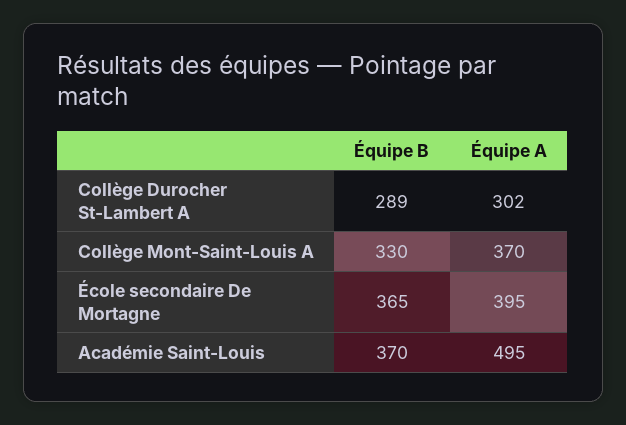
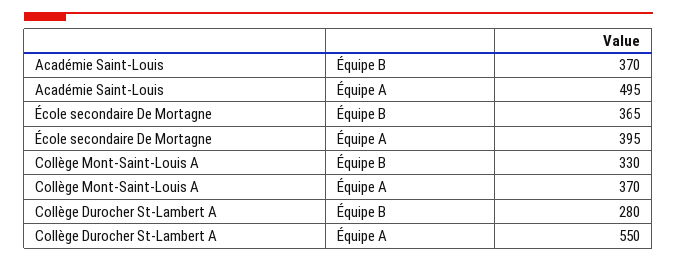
Équipe B, Collège Durocher St-Lambert A: 289 -> 280
Équipe A, Collège Durocher St-Lambert A: 302 -> 550

